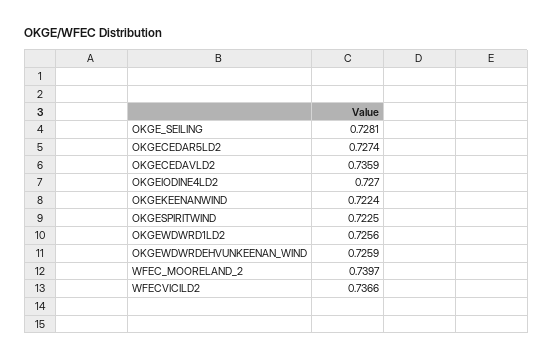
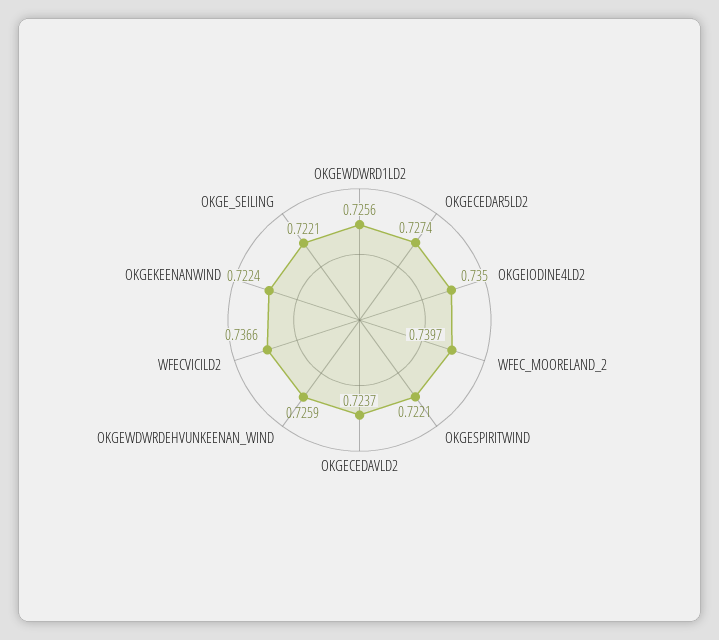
OKGE_SEILING: 0.7281 -> 0.7221
OKGECEDAVLD2: 0.7359 -> 0.7237
OKGEIODINE4LD2: 0.727 -> 0.735
OKGESPIRITWIND: 0.7225 -> 0.7221

